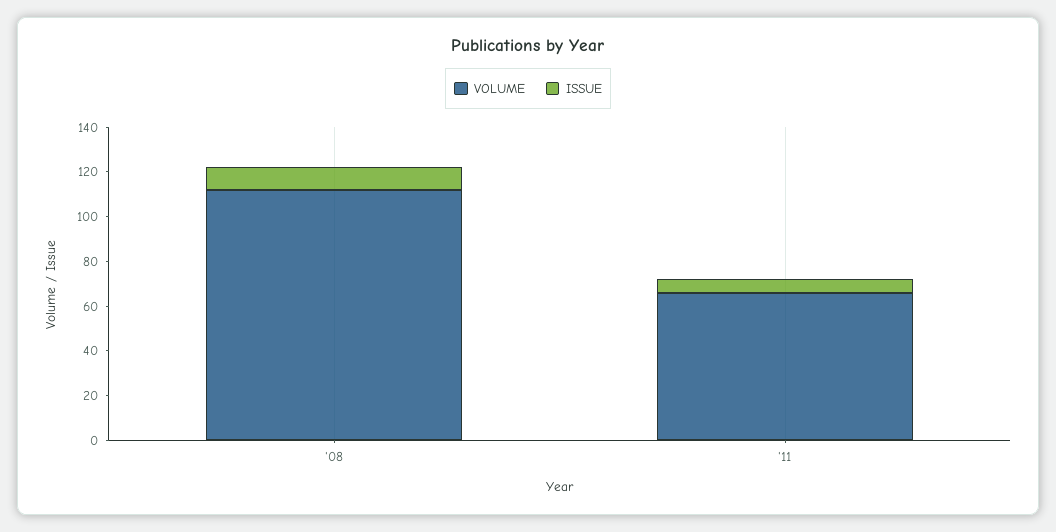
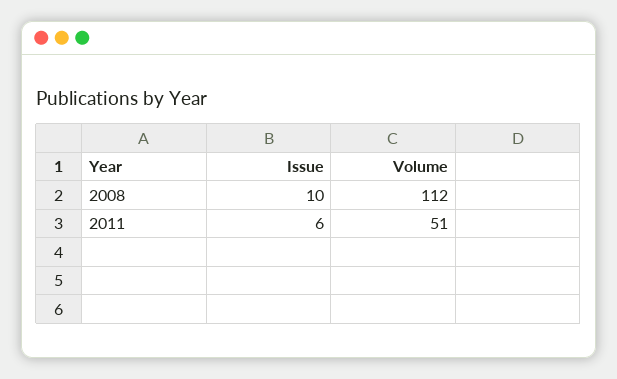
VOLUME, '11: 65 -> 51

